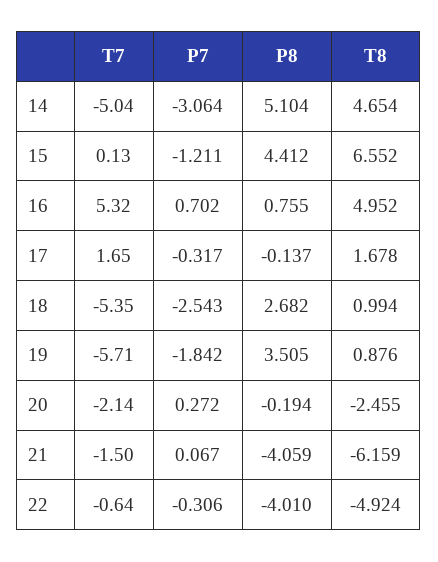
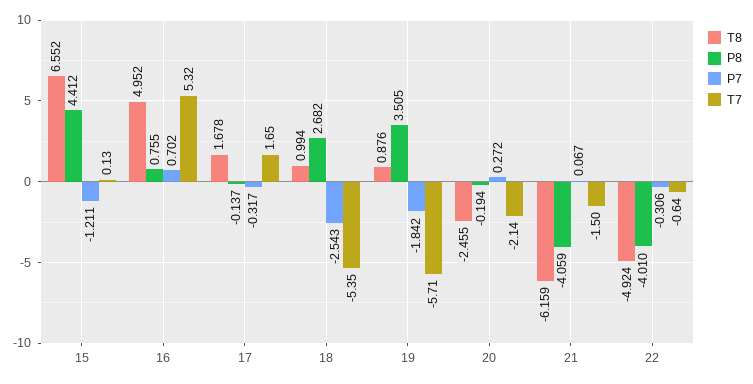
T7, 14: -5.04 -> none
P7, 14: -3.064 -> none
P8, 14: 5.104 -> none
T8, 14: 4.654 -> none

